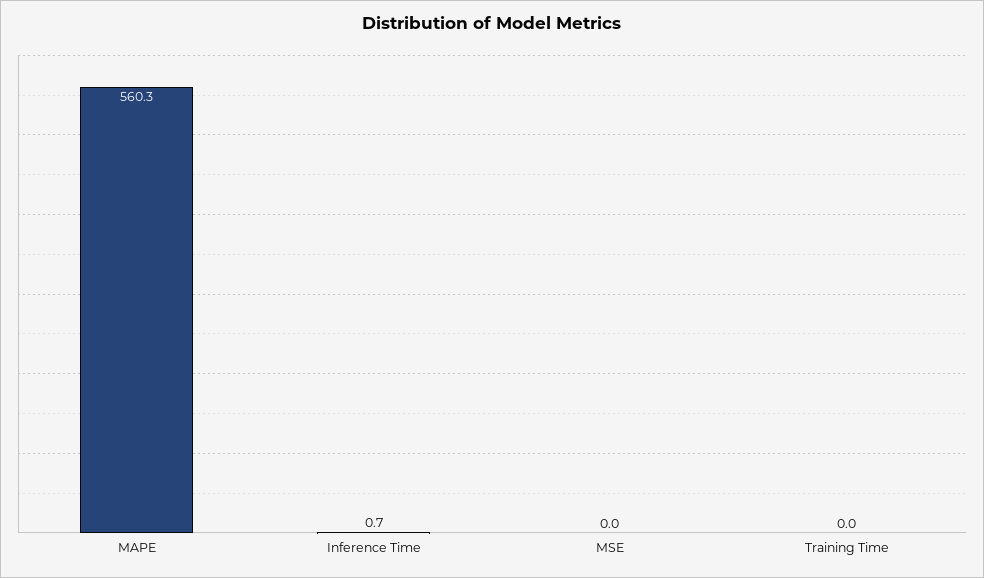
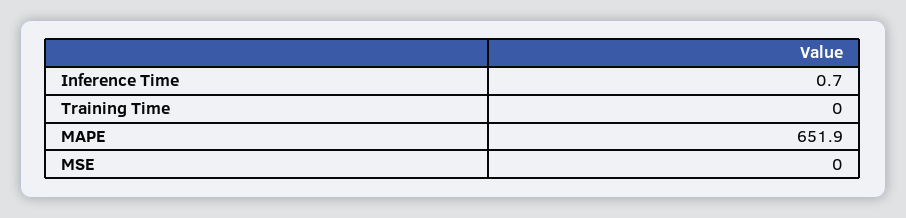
MAPE: 560.3 -> 651.9

